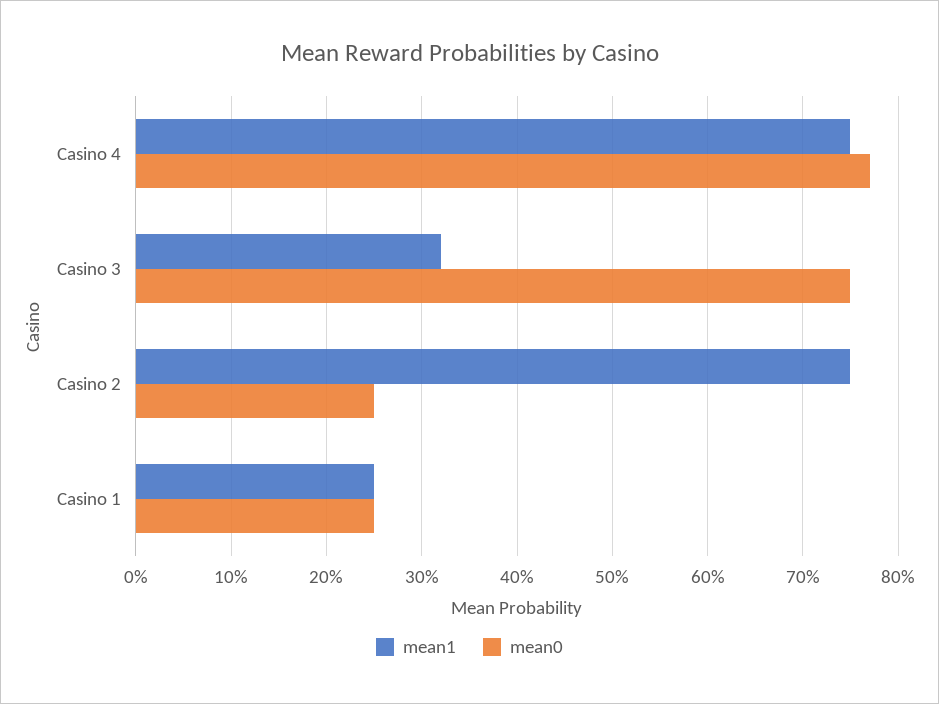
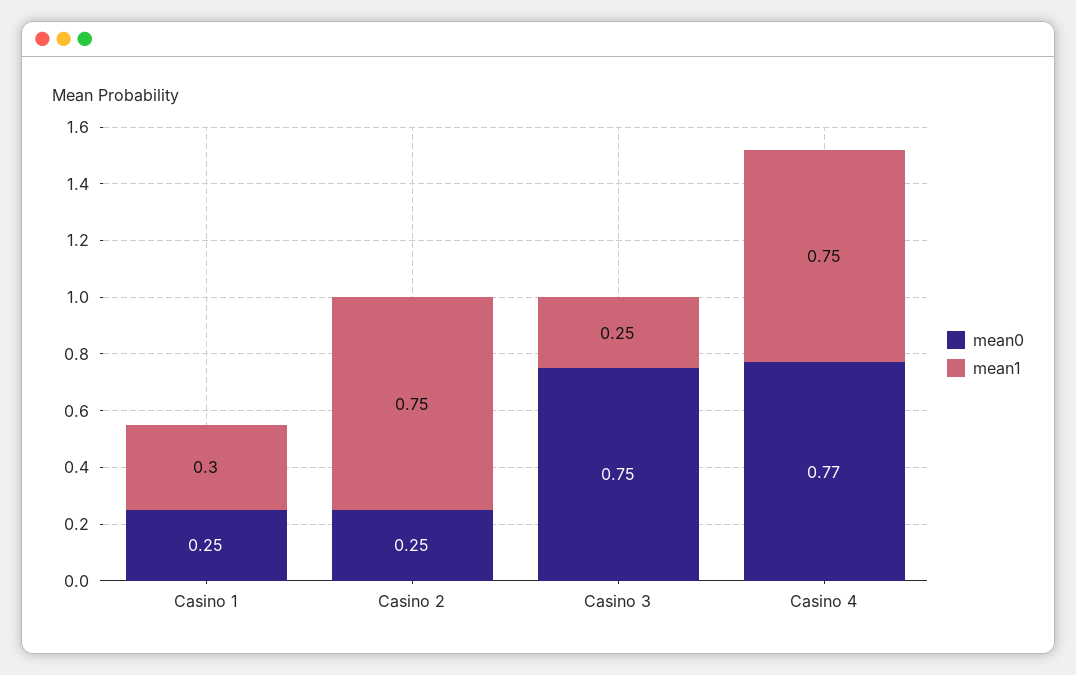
mean1, Casino 3: 0.32 -> 0.25
mean1, Casino 1: 0.25 -> 0.3

